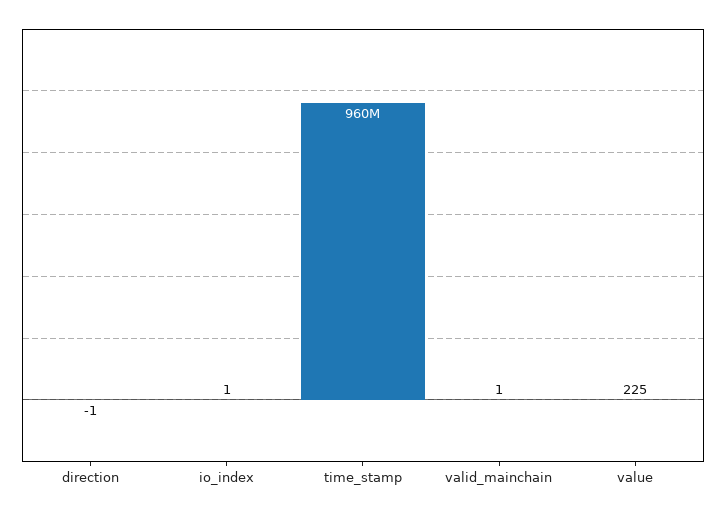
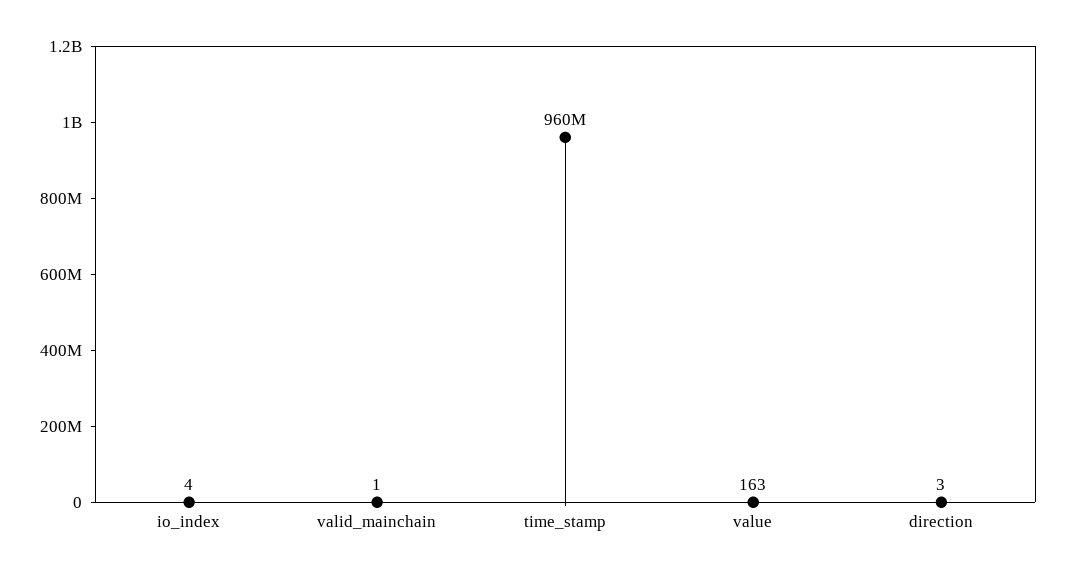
direction: -1 -> 3
io_index: 1 -> 4
value: 225 -> 163

